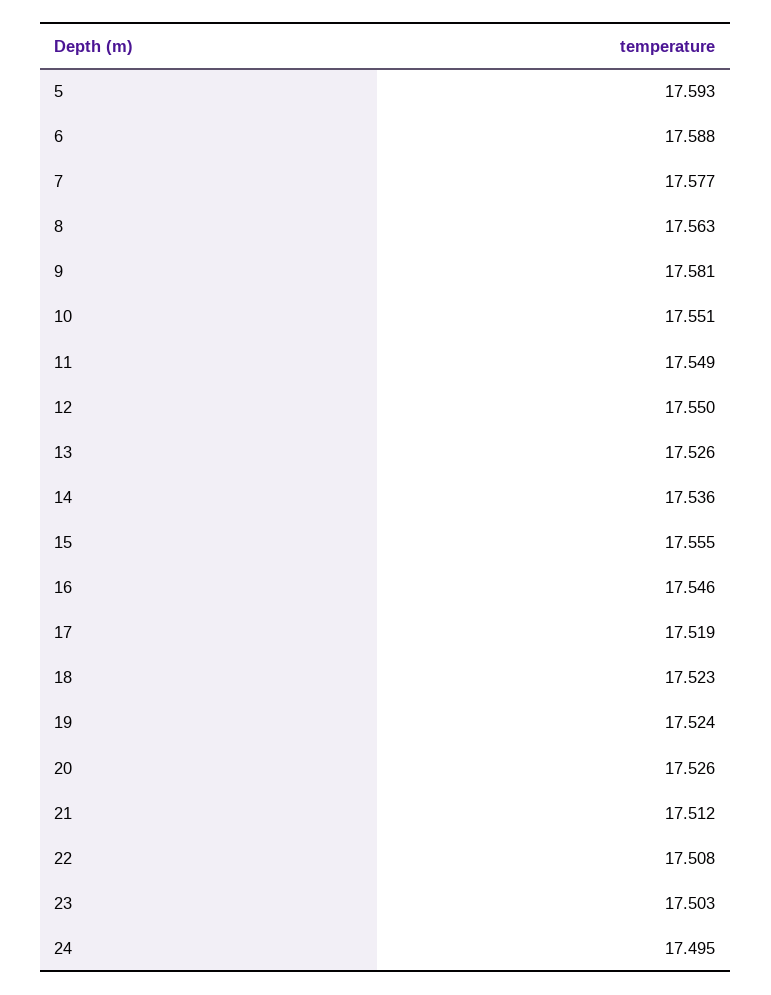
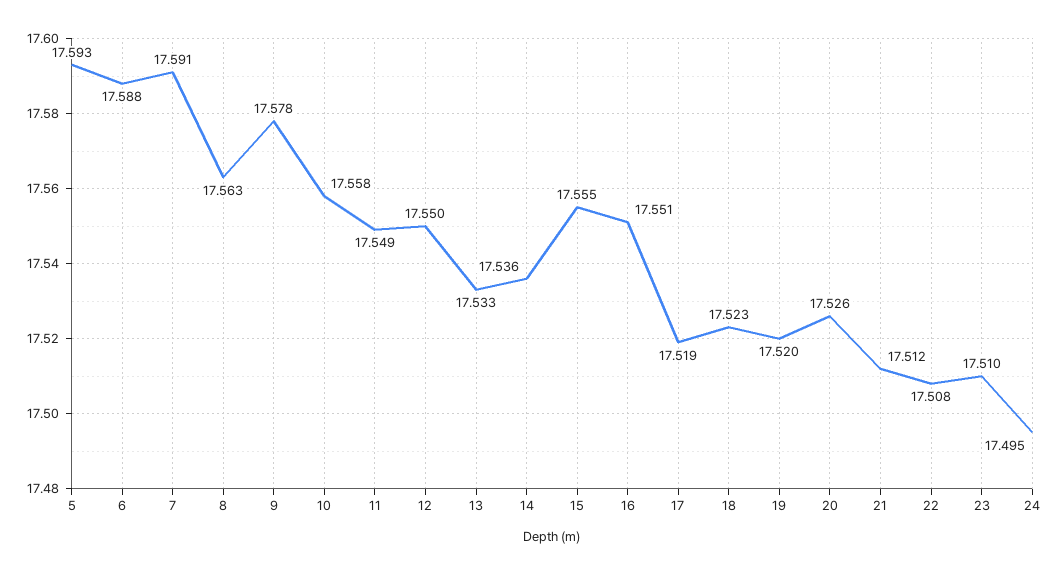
7: 17.577 -> 17.591
9: 17.581 -> 17.578
10: 17.551 -> 17.558
13: 17.526 -> 17.533
16: 17.546 -> 17.551
19: 17.524 -> 17.52
23: 17.503 -> 17.51

